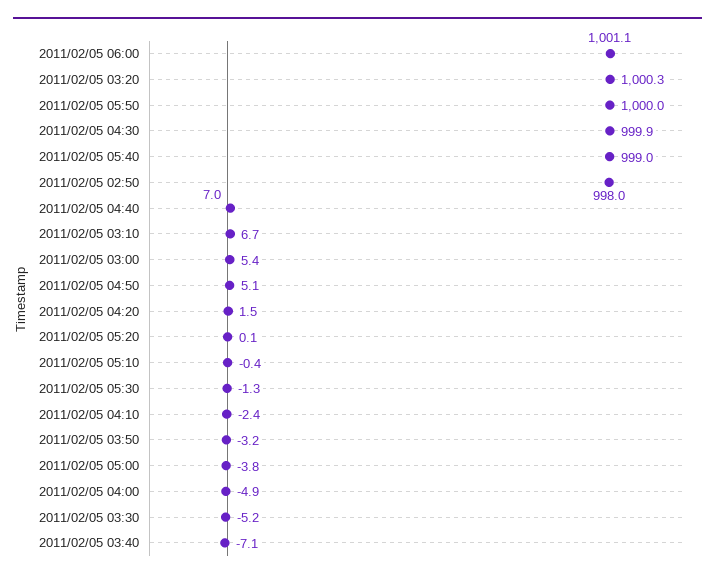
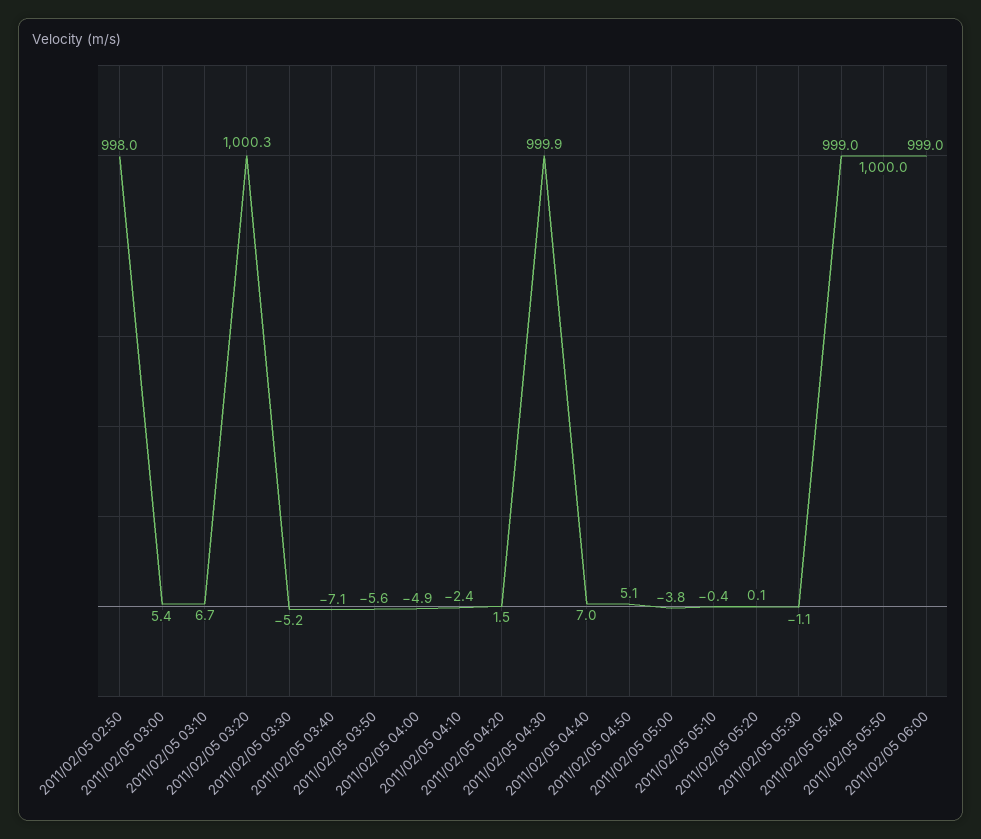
2011/02/05 06:00: 1001.1 -> 999
2011/02/05 05:30: -1.3 -> -1.1
2011/02/05 03:50: -3.2 -> -5.6

